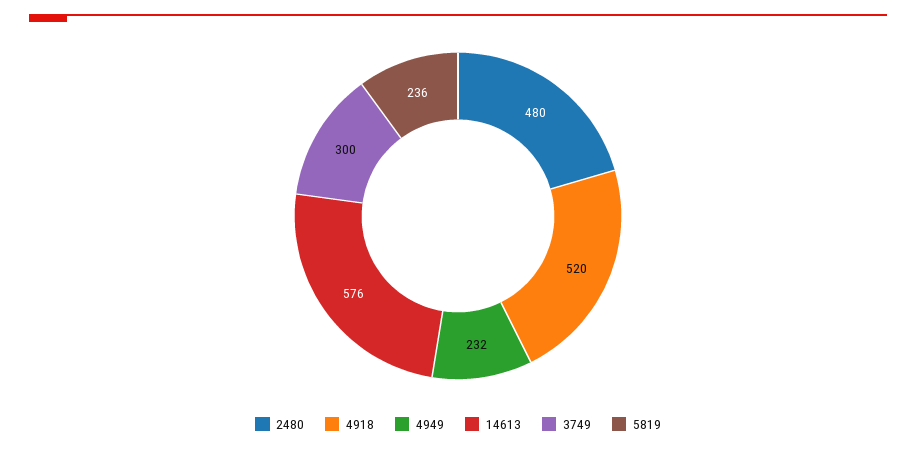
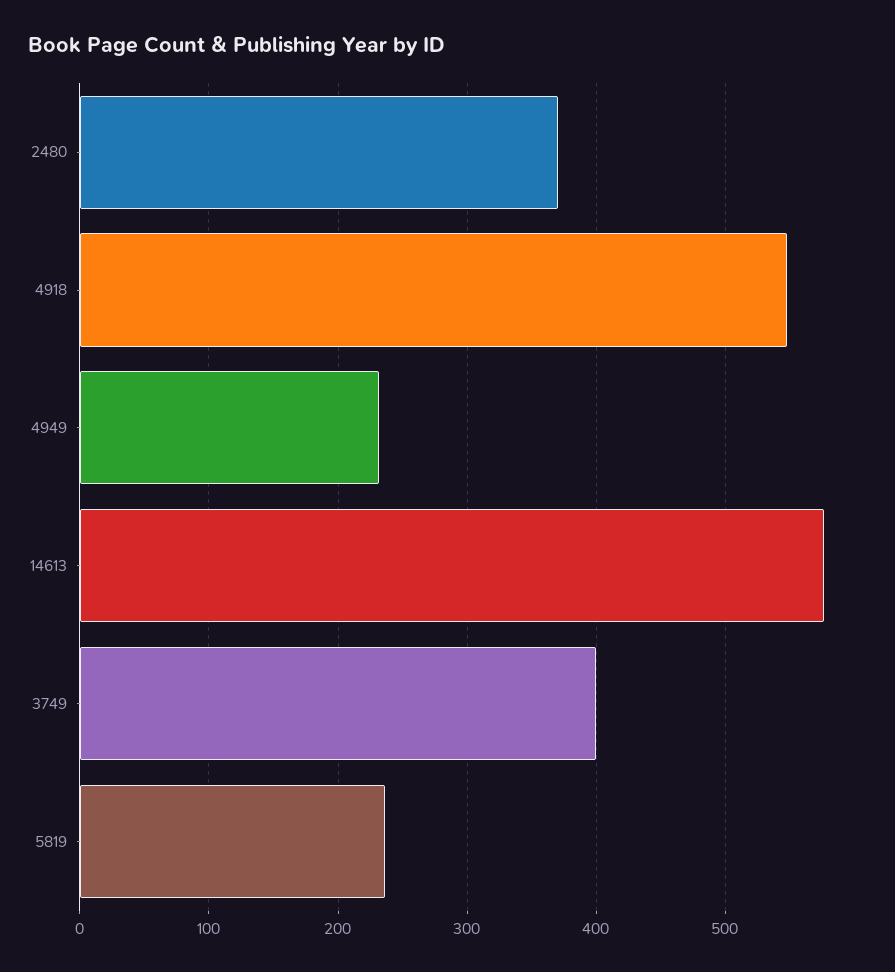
2480: 480 -> 370
4918: 520 -> 550
3749: 300 -> 400

